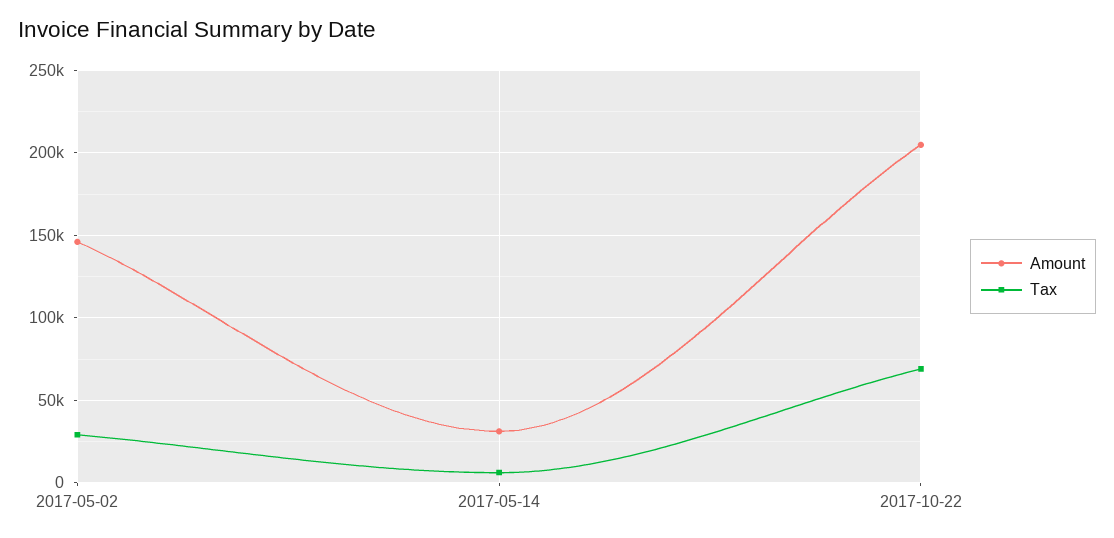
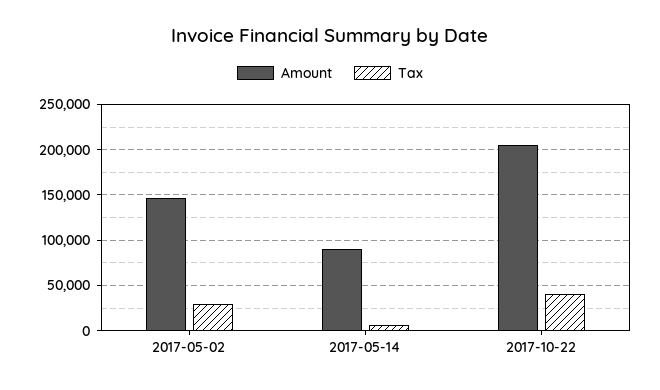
Amount, 2017-05-14: 30000 -> 90000
Tax, 2017-10-22: 70000 -> 40000

